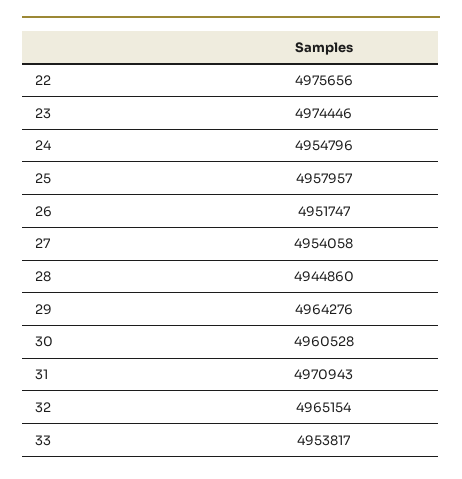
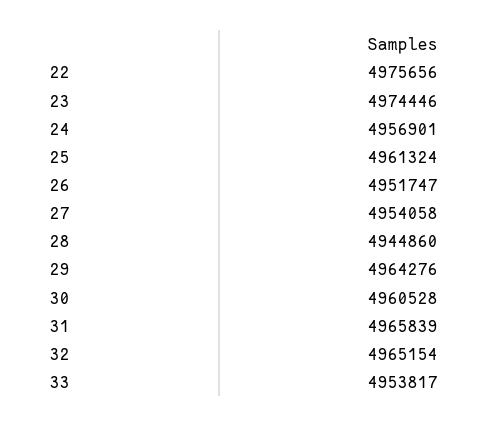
24: 4954796 -> 4956901
25: 4957957 -> 4961324
31: 4970943 -> 4965839

